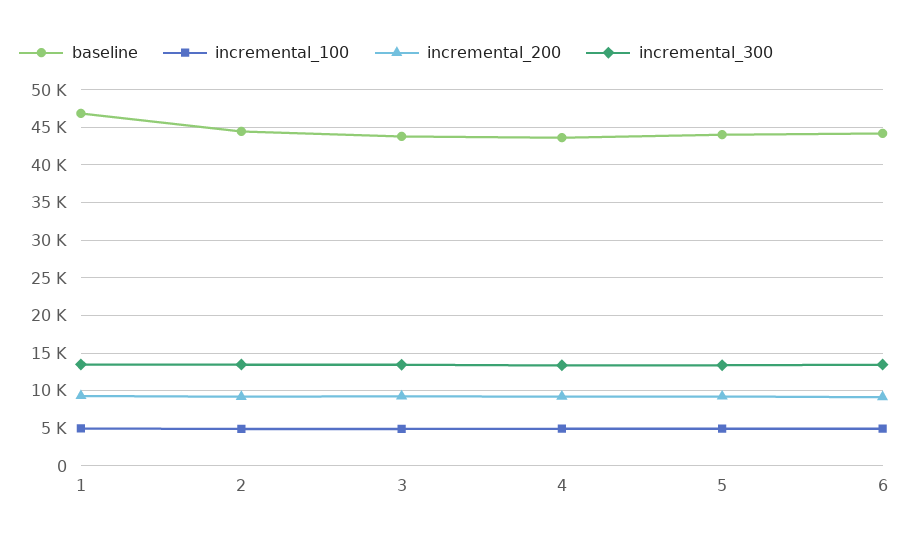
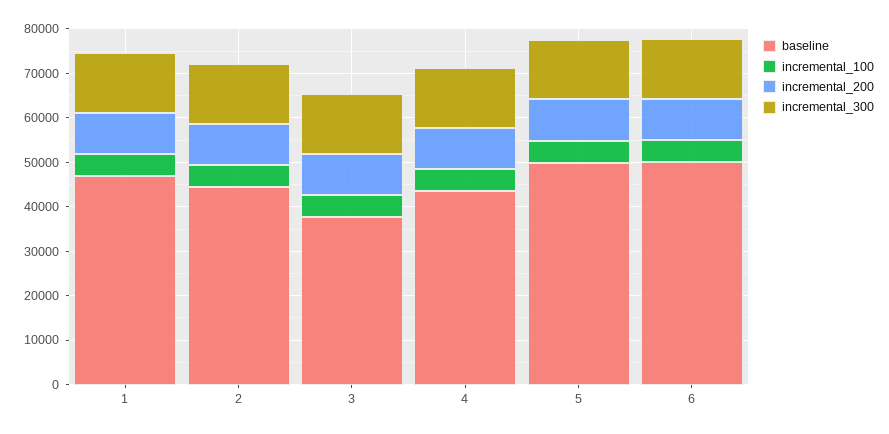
baseline, 3: 44000 -> 38000
baseline, 5: 44000 -> 50000
baseline, 6: 44000 -> 50000

